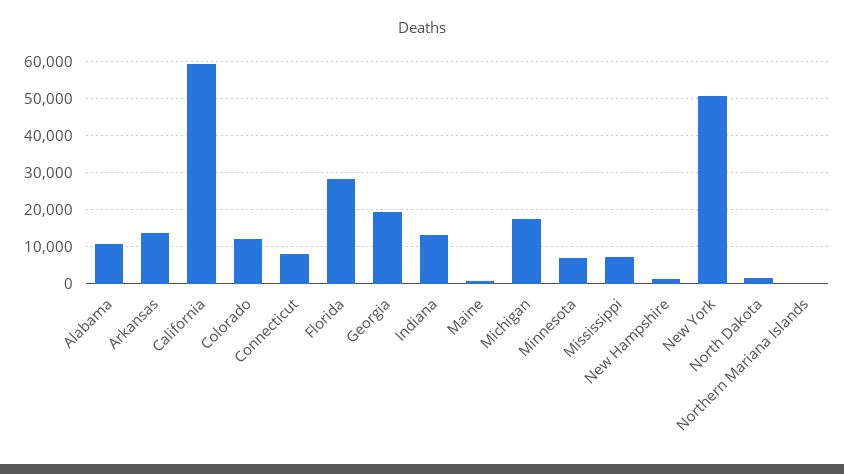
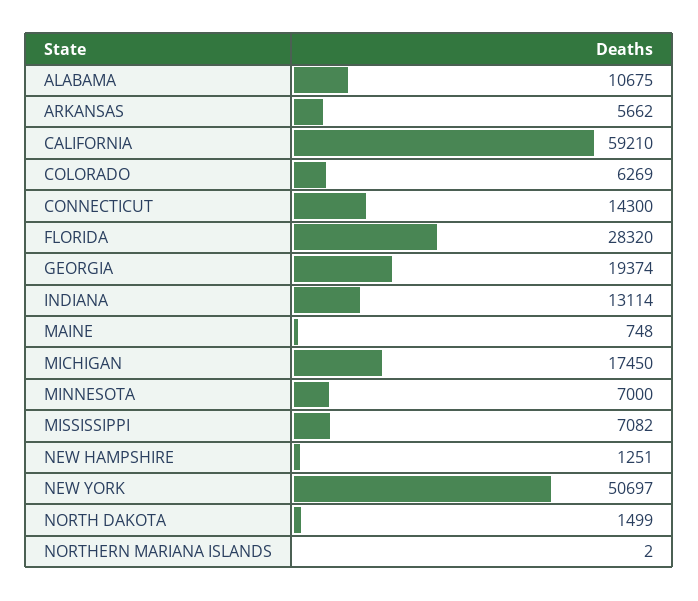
Arkansas: 14000 -> 5662
Colorado: 12000 -> 6269
Connecticut: 8000 -> 14300

